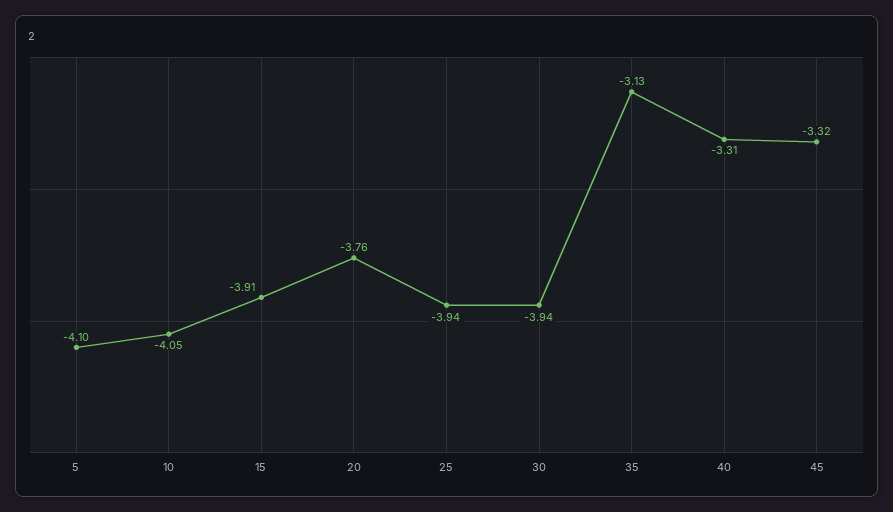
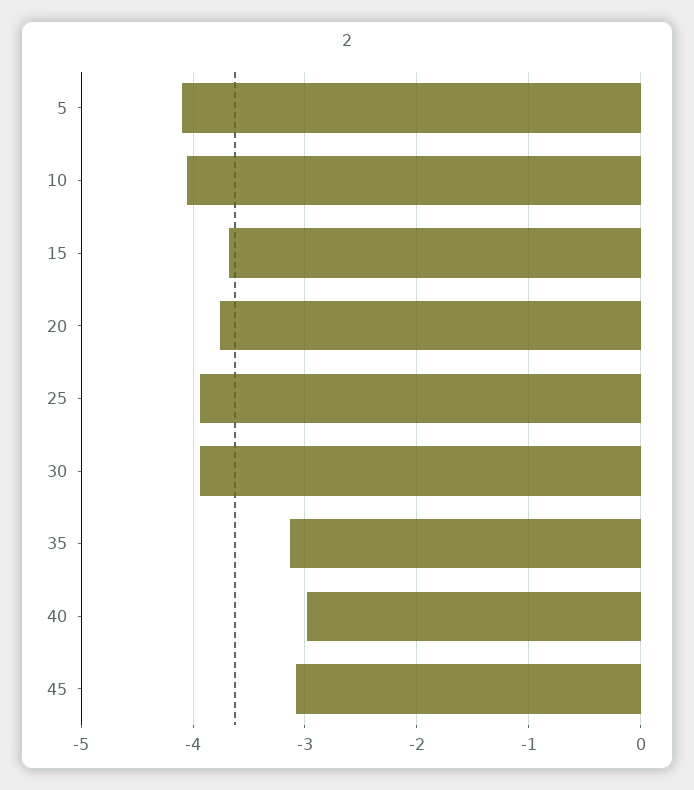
15: -3.91 -> -3.7
40: -3.31 -> -3
45: -3.32 -> -3.1

